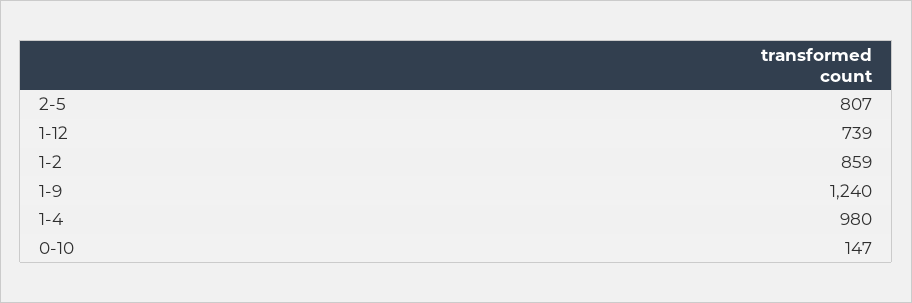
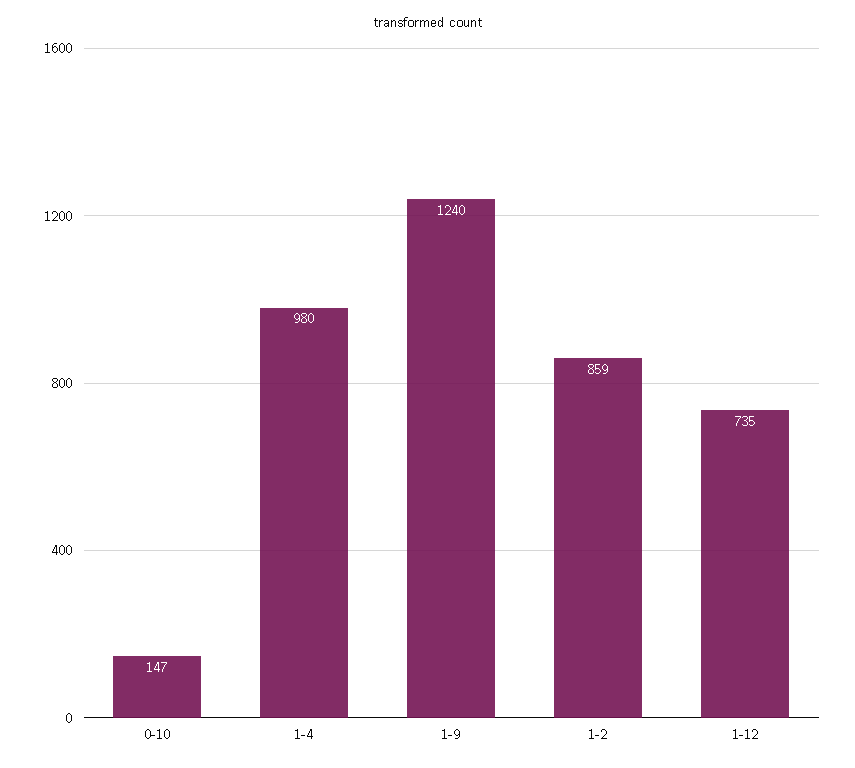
2-5: 807 -> none
1-12: 739 -> 735

